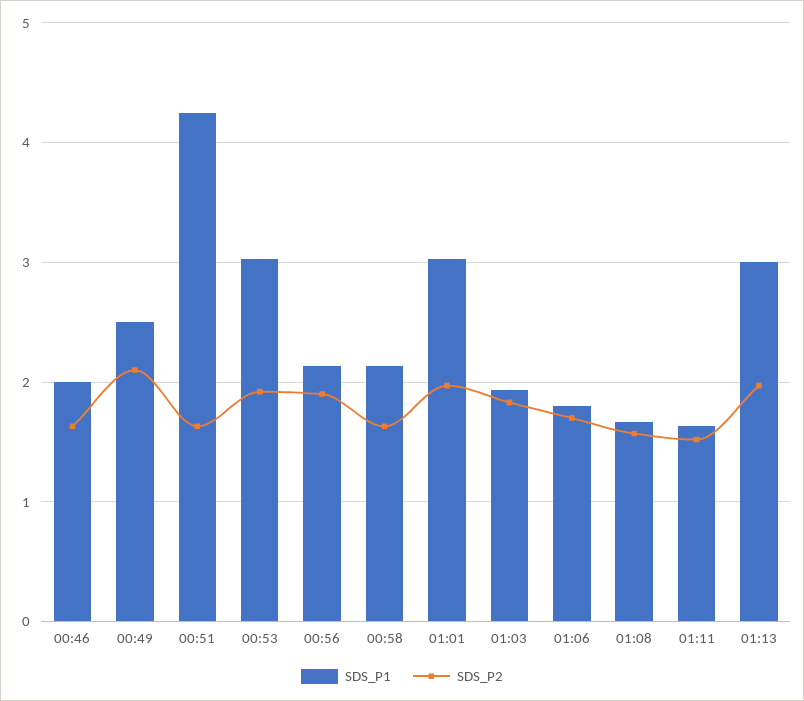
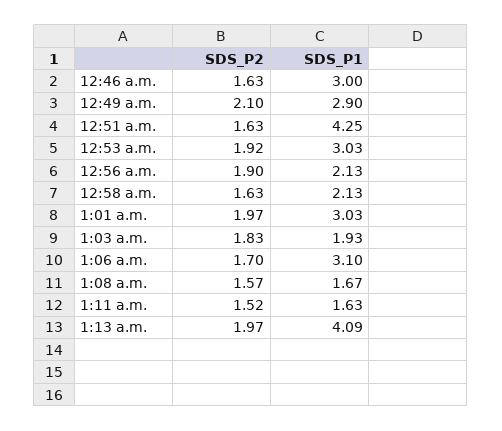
SDS_P1, 00:46: 2 -> 3
SDS_P1, 00:49: 2.5 -> 2.9
SDS_P1, 01:06: 1.8 -> 3.1
SDS_P1, 01:13: 3 -> 4.09

